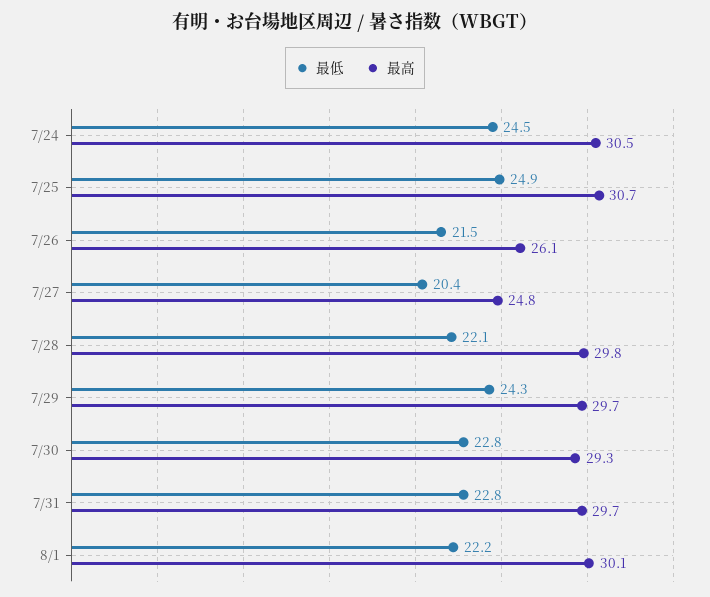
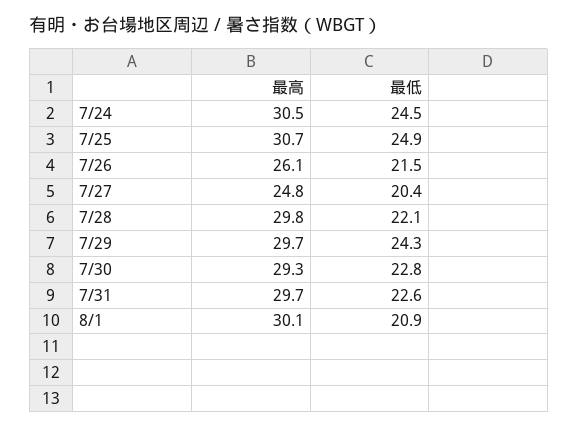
最低, 7/31: 22.8 -> 22.6
最低, 8/1: 22.2 -> 20.9

